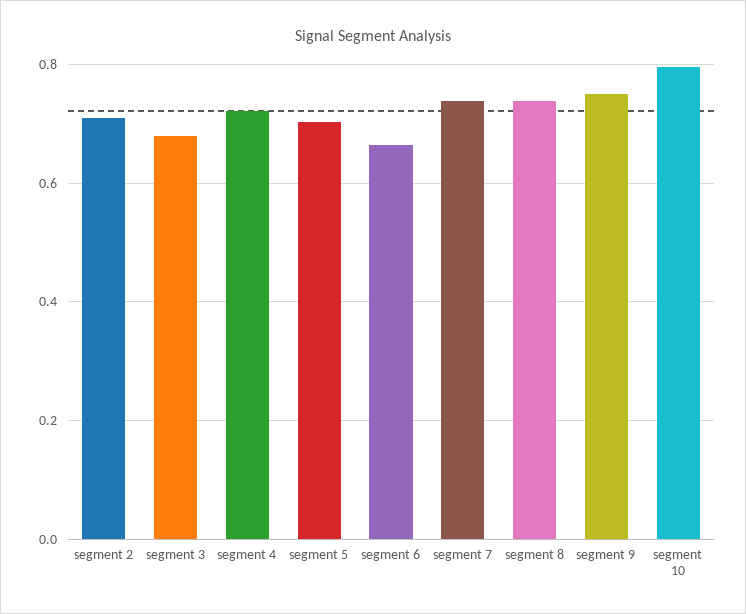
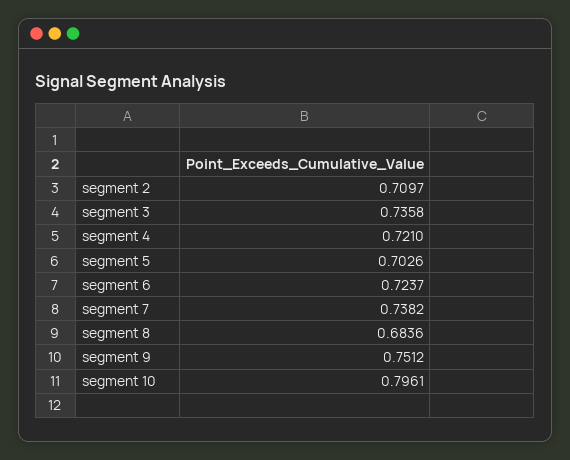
segment 3: 0.68 -> 0.7358
segment 6: 0.66 -> 0.7237
segment 8: 0.74 -> 0.6836

